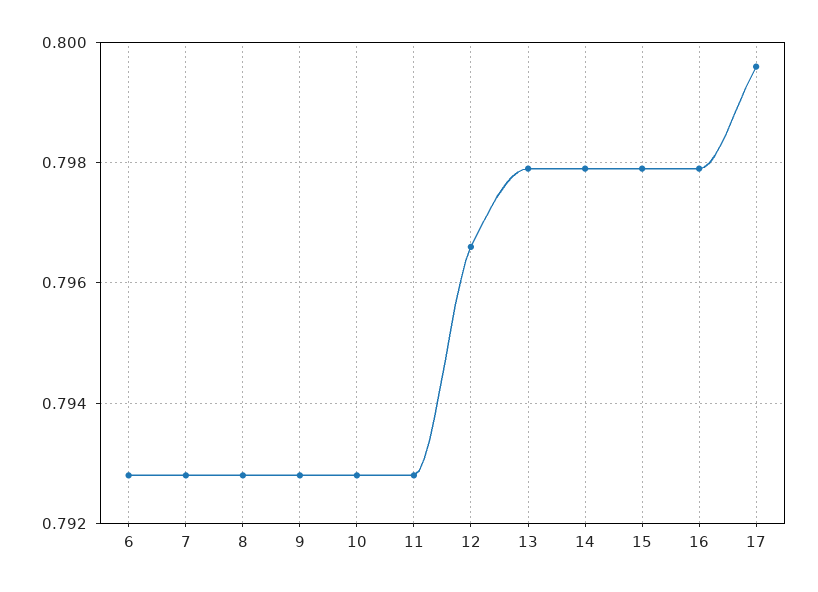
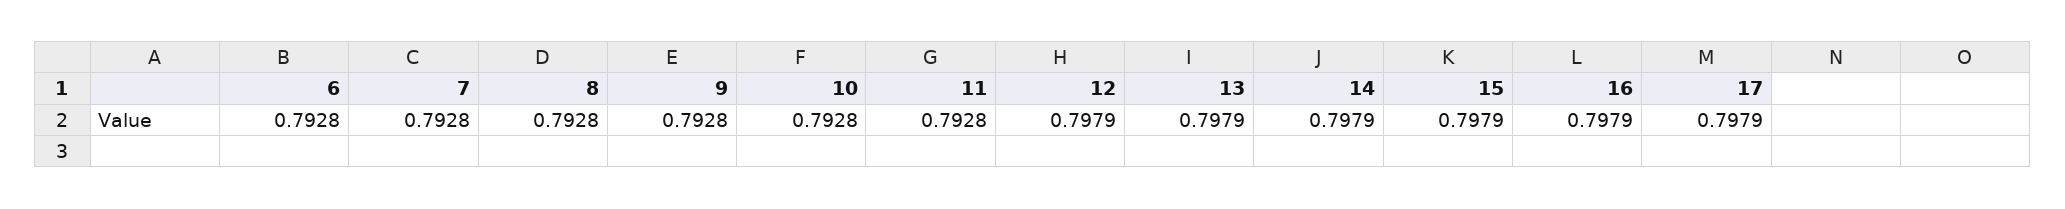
12: 0.7965 -> 0.7979
17: 0.7995 -> 0.7979

